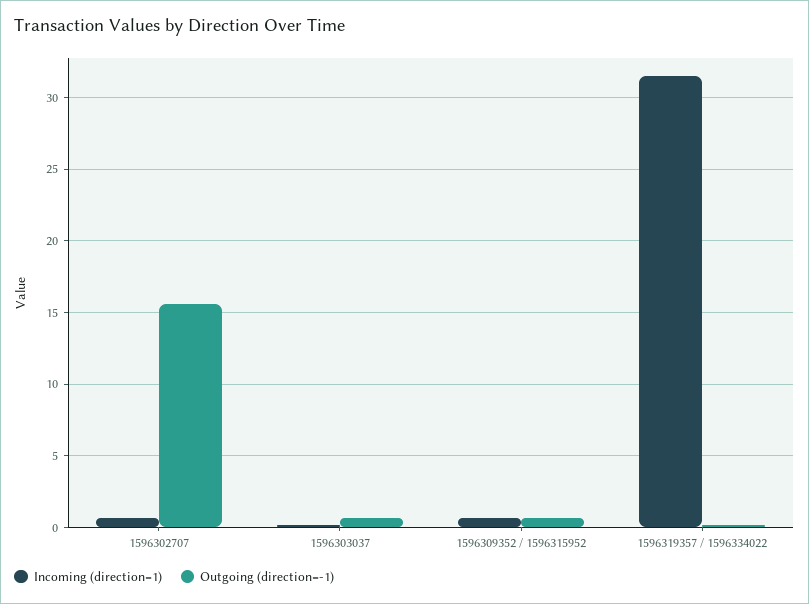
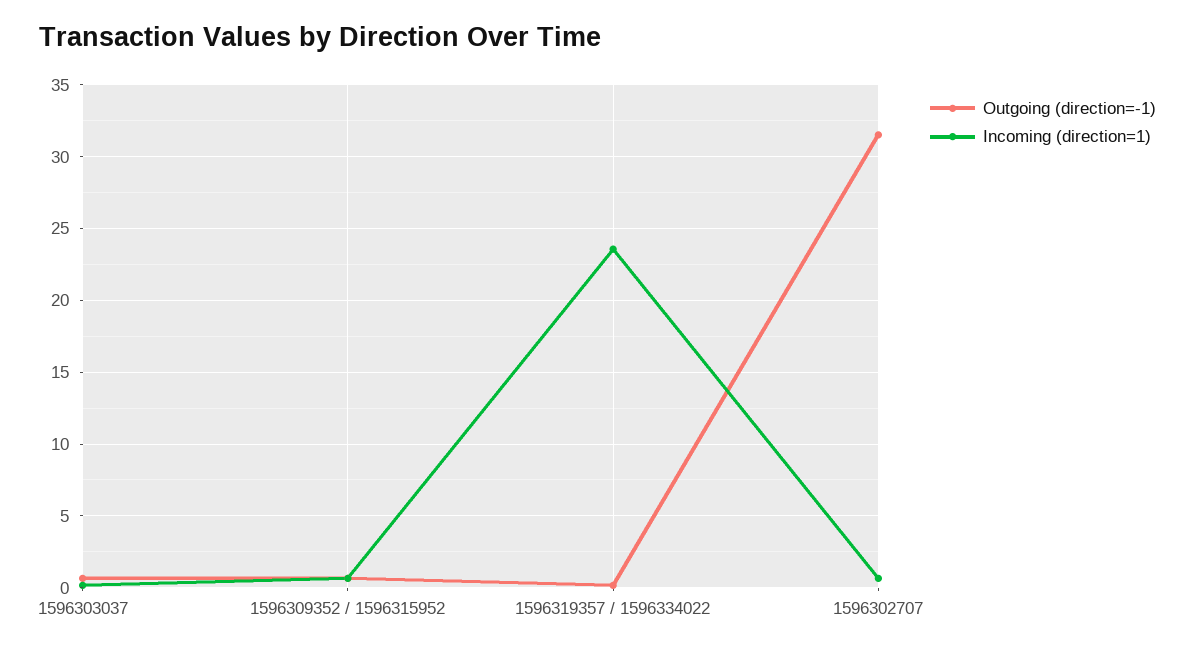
Outgoing (direction=-1), 1596302707: 15.5 -> 31.5
Incoming (direction=1), 1596319357 / 1596334022: 31.5 -> 23.5

